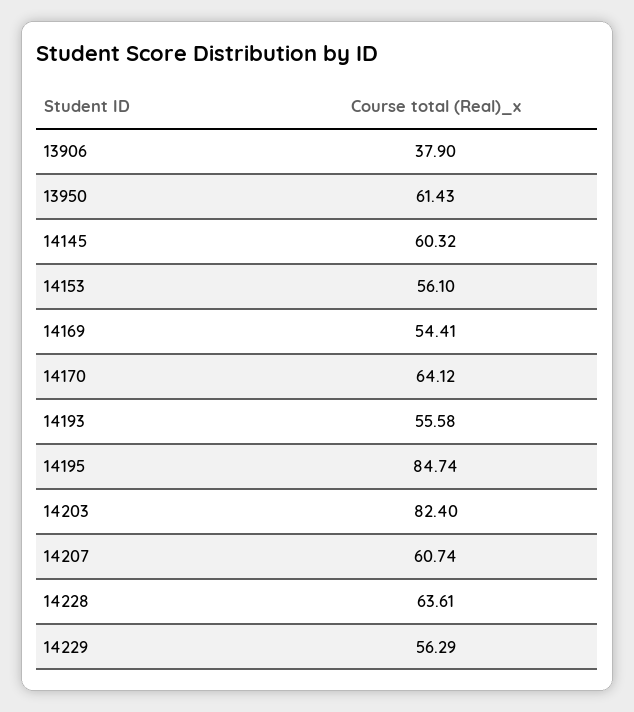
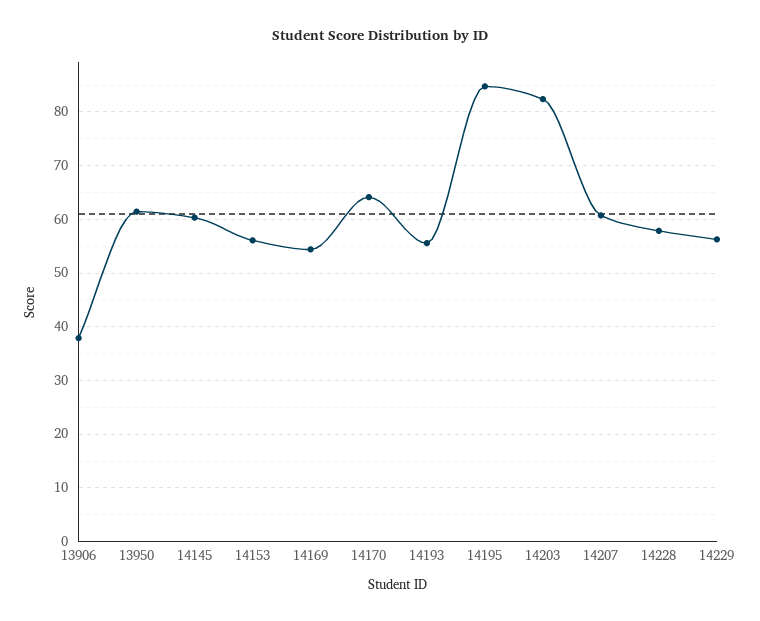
14228: 63.61 -> 58

